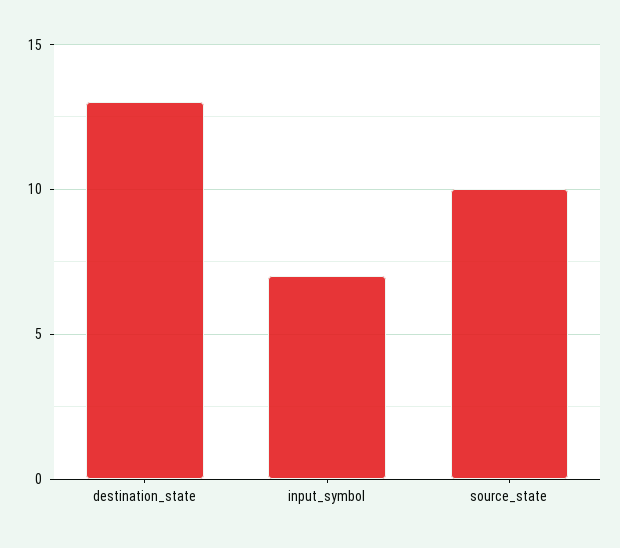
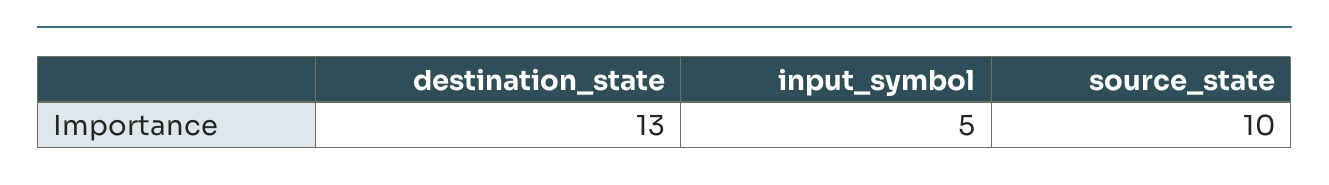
input_symbol: 7 -> 5

